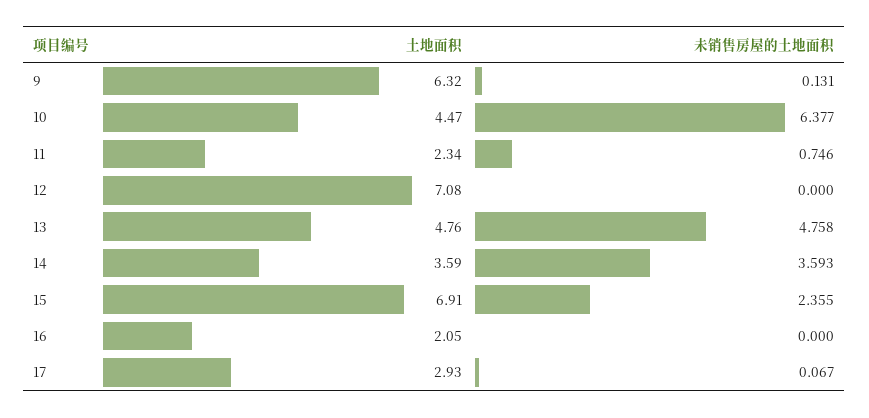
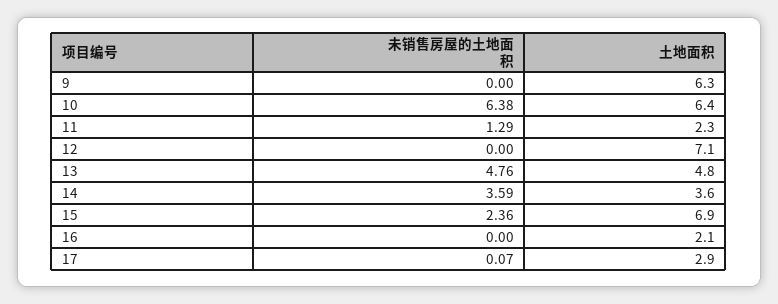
未销售房屋的土地面积, 9: 0.131 -> 0
土地面积, 10: 4.47 -> 6.4
未销售房屋的土地面积, 11: 0.746 -> 1.29

